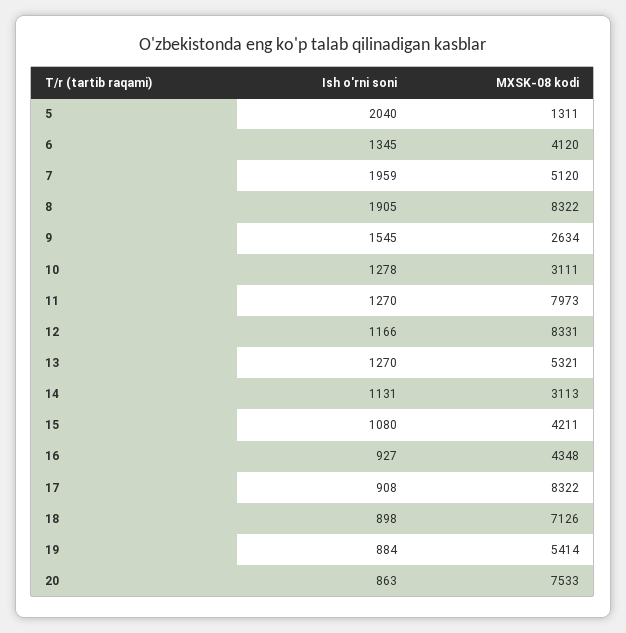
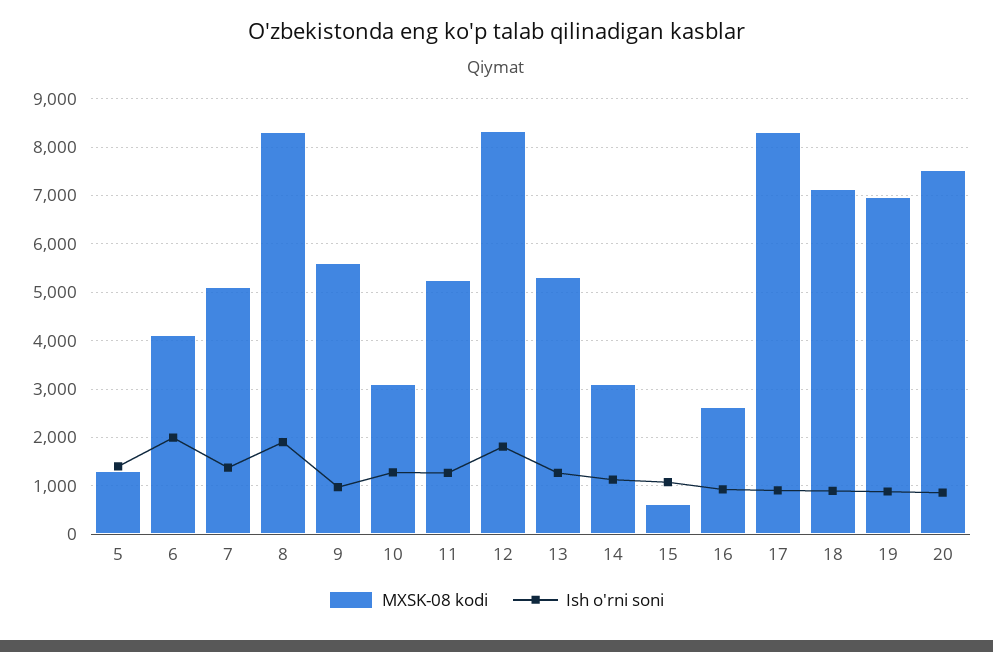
Ish o'rni soni, 5: 2040 -> 1400
Ish o'rni soni, 6: 1345 -> 2000
Ish o'rni soni, 7: 1959 -> 1400
Ish o'rni soni, 9: 1545 -> 1000
MXSK-08 kodi, 9: 2634 -> 5600
MXSK-08 kodi, 11: 7973 -> 5200
Ish o'rni soni, 12: 1166 -> 1800
MXSK-08 kodi, 15: 4211 -> 600
MXSK-08 kodi, 16: 4348 -> 2600
MXSK-08 kodi, 19: 5414 -> 7000

